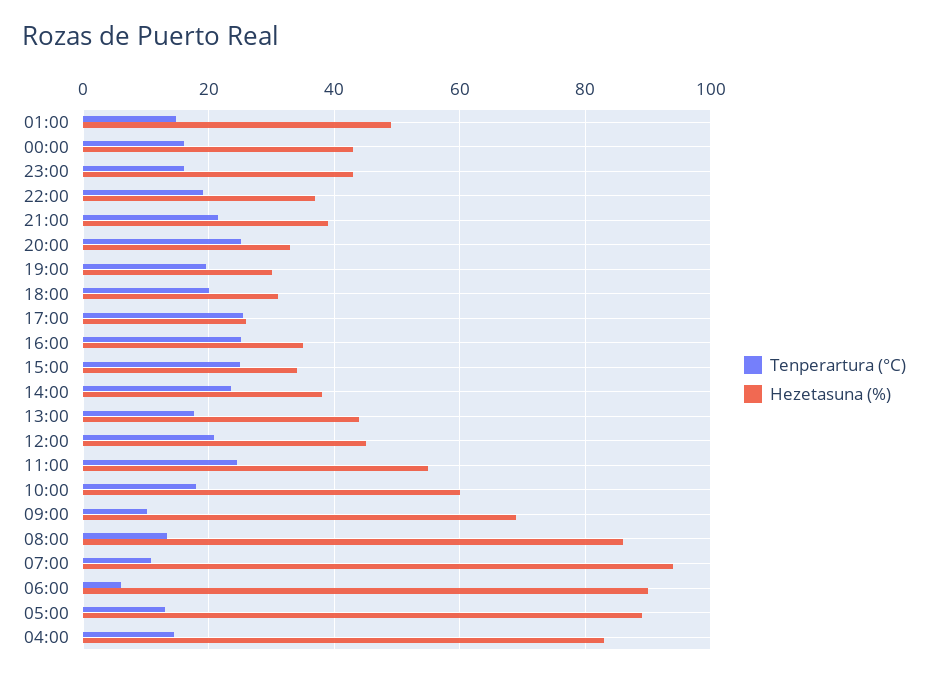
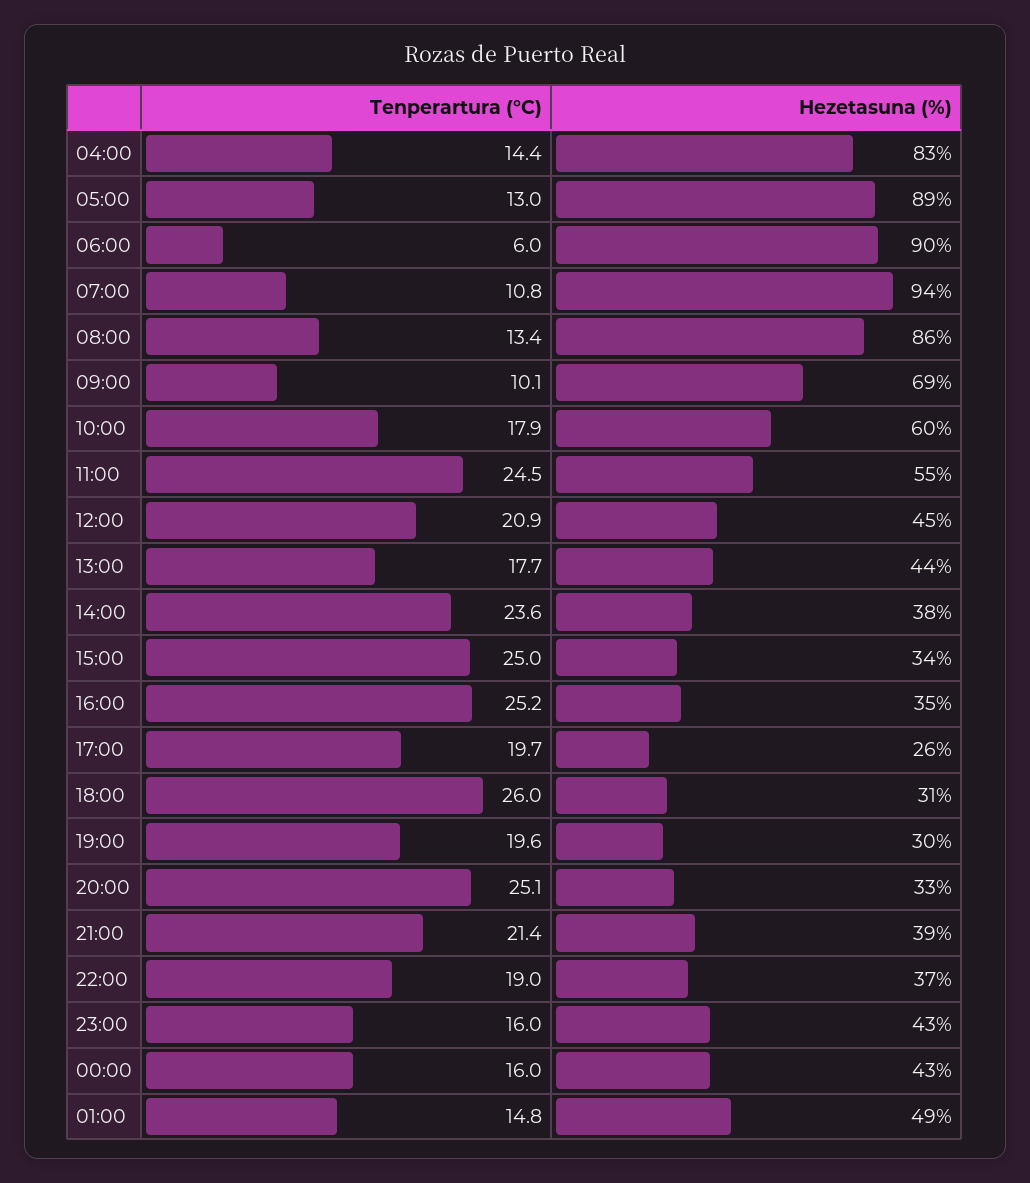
Tenperartura (°C), 18:00: 20 -> 26
Tenperartura (°C), 17:00: 26 -> 19.7

